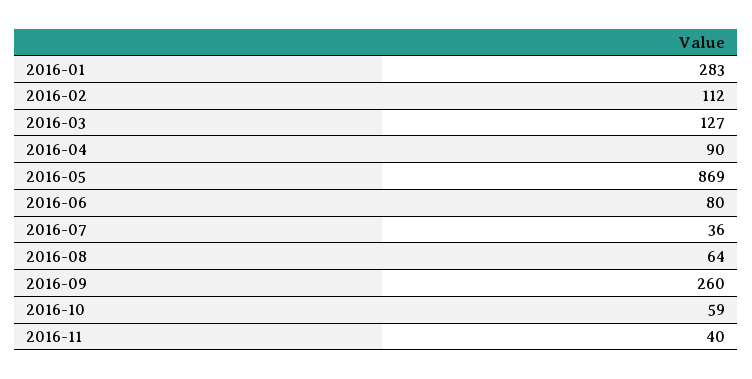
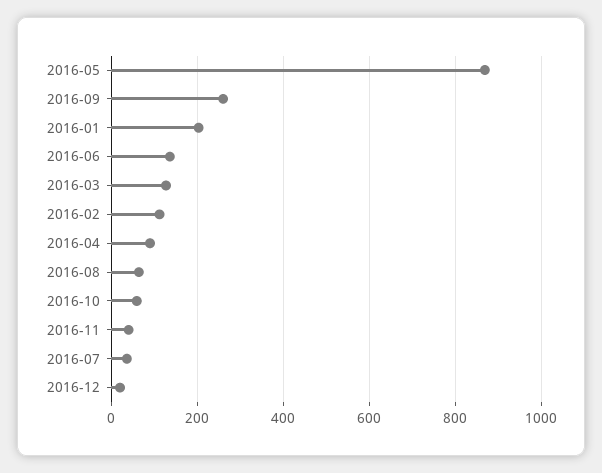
2016-01: 283 -> 200
2016-06: 80 -> 140
2016-12: none -> 20

